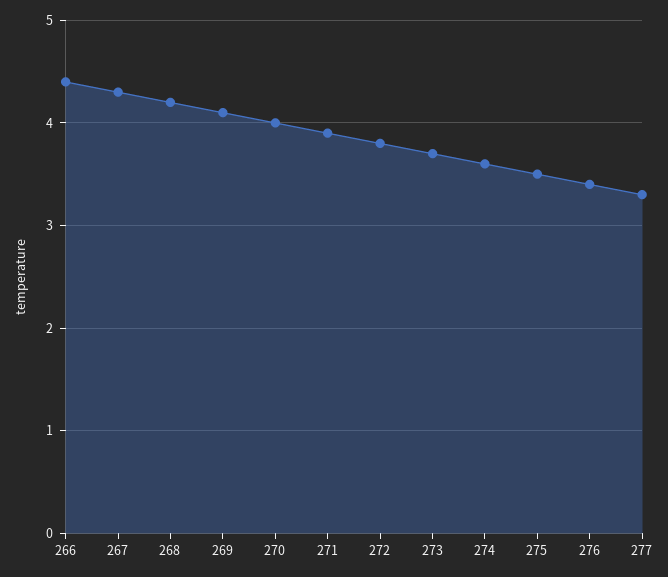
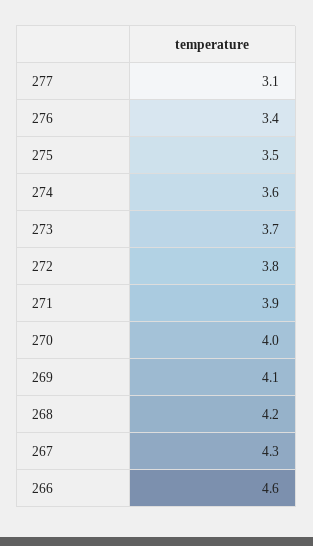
266: 4.4 -> 4.6
277: 3.3 -> 3.1

